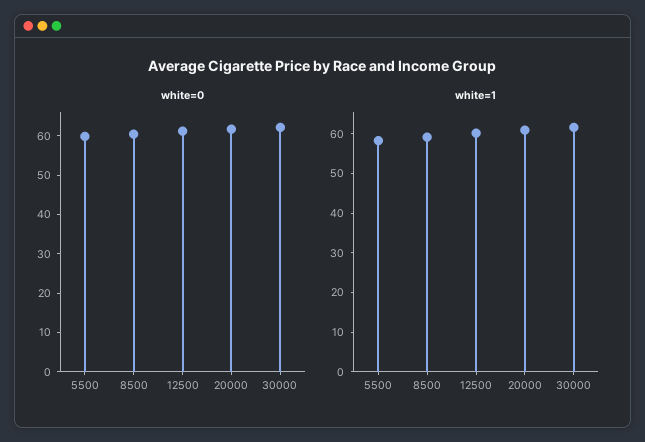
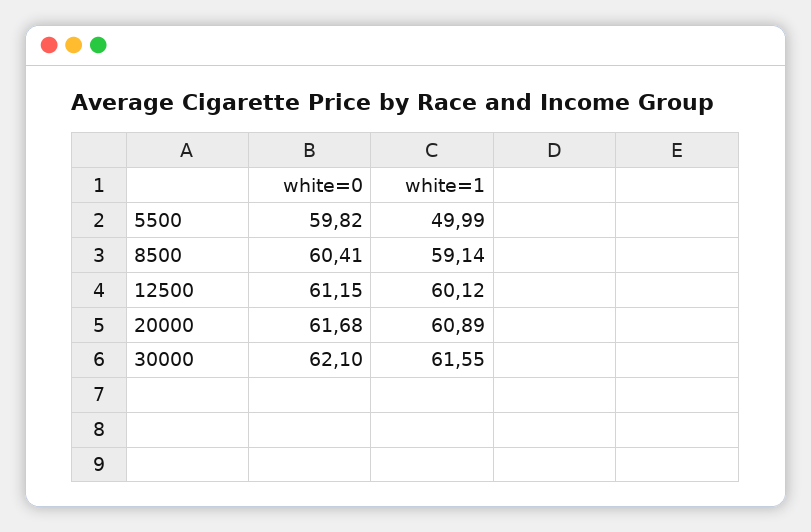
white=1, 5500: 57.5 -> 49.99

